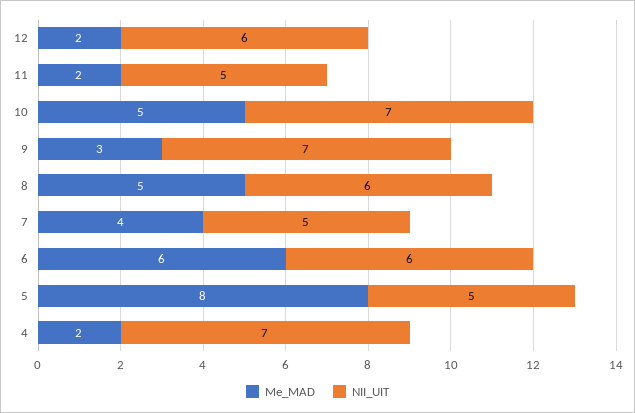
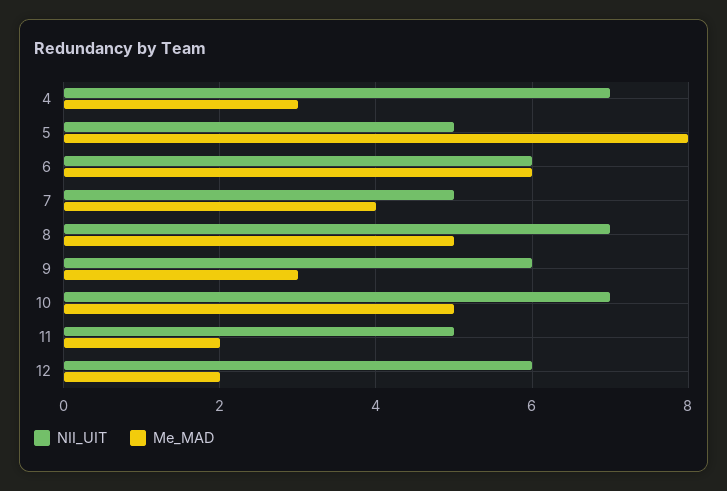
NII_UIT, 9: 7 -> 6
NII_UIT, 8: 6 -> 7
Me_MAD, 4: 2 -> 3

